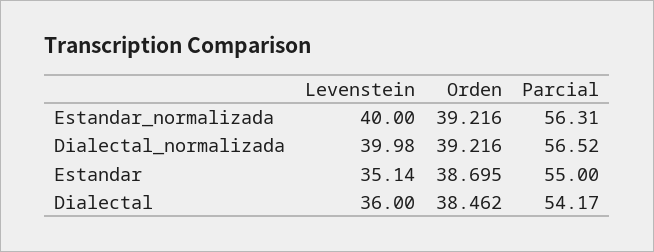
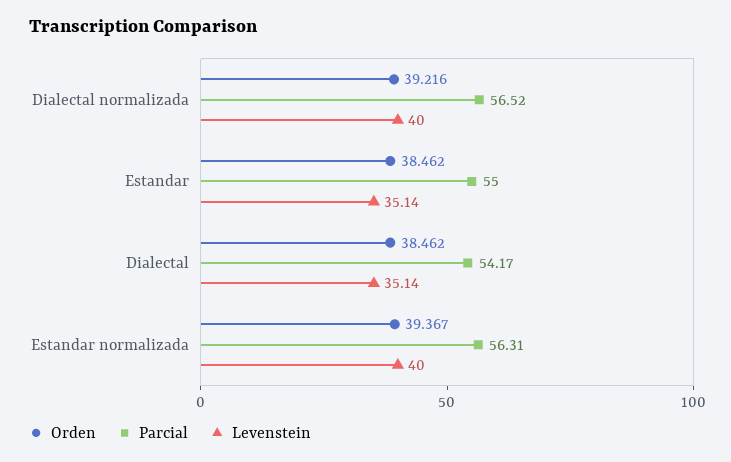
Orden, Estandar_normalizada: 39.216 -> 39.367
Levenstein, Dialectal_normalizada: 39.98 -> 40
Orden, Estandar: 38.695 -> 38.462
Levenstein, Dialectal: 36 -> 35.14

